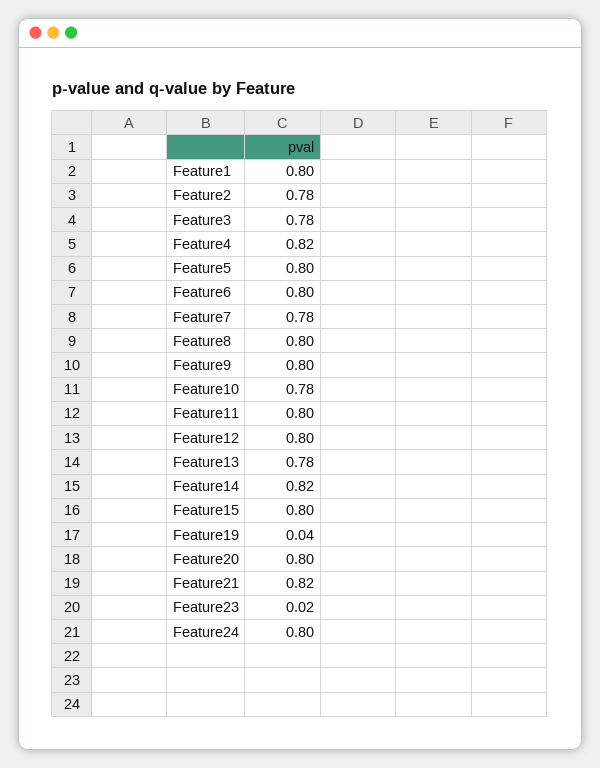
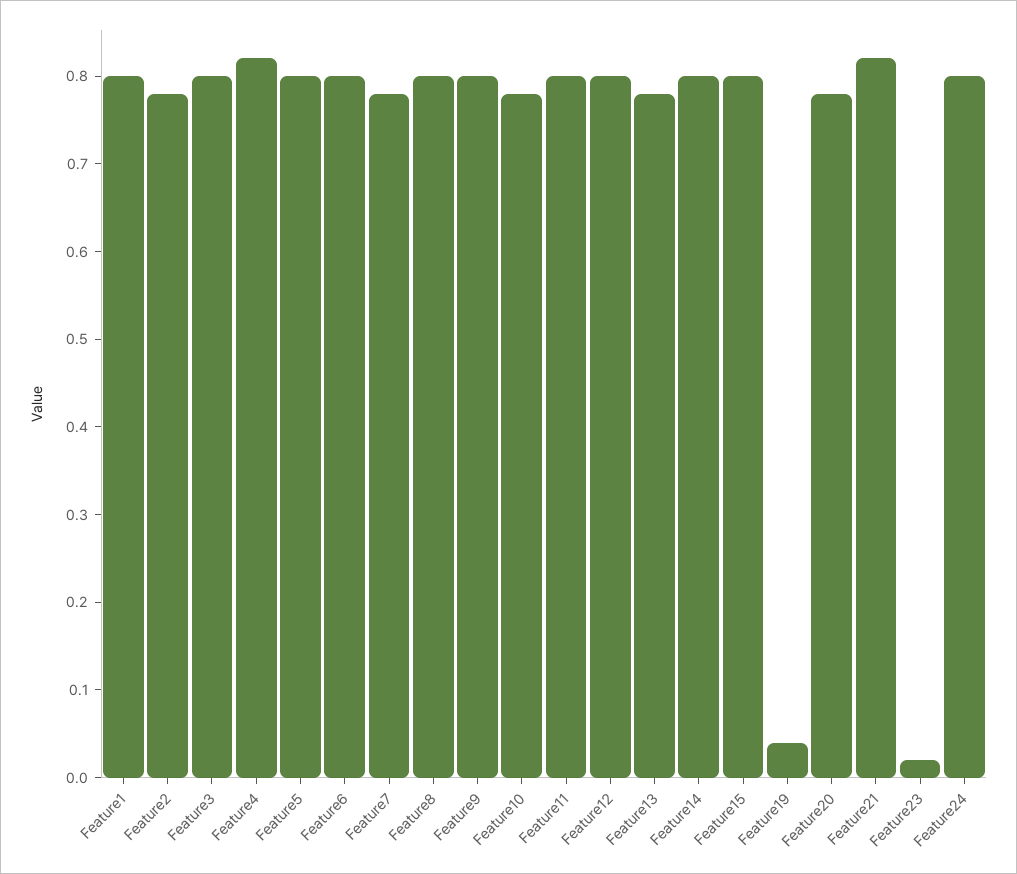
Feature3: 0.78 -> 0.8
Feature14: 0.82 -> 0.8
Feature20: 0.8 -> 0.78

